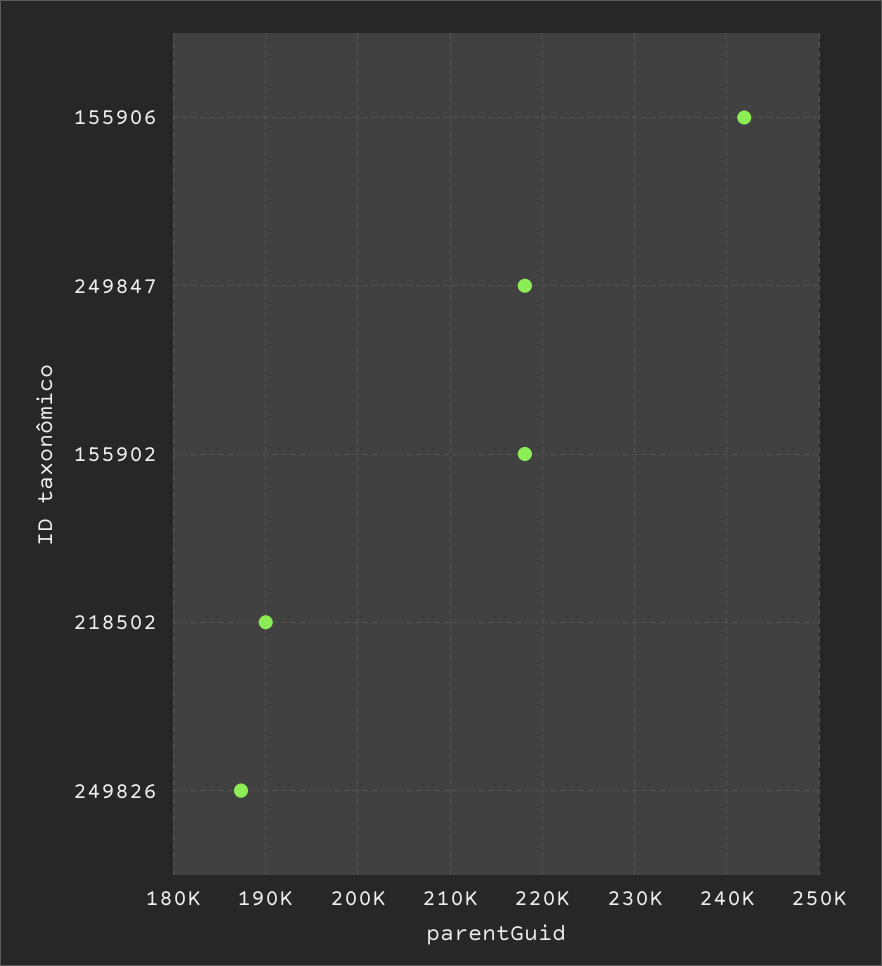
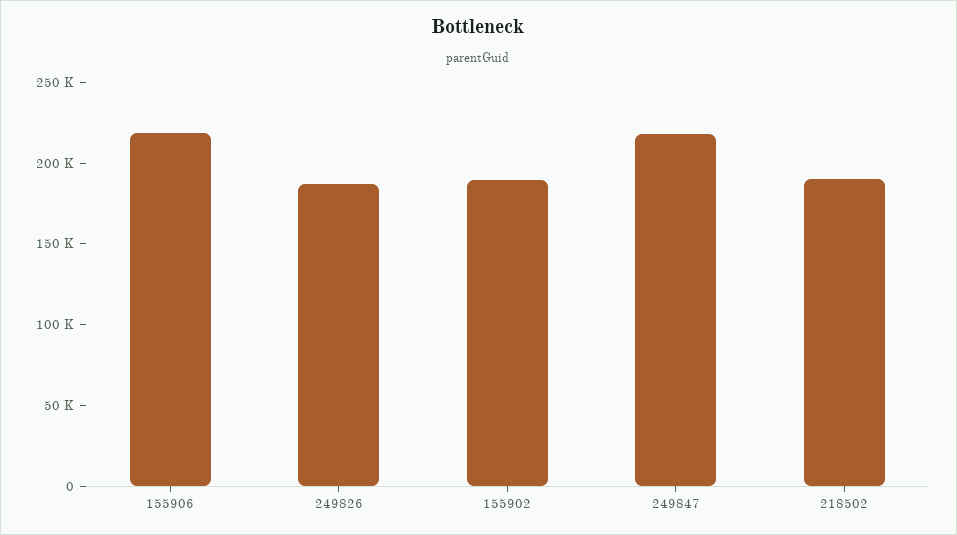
155906: 242000 -> 220000
155902: 218000 -> 190000

